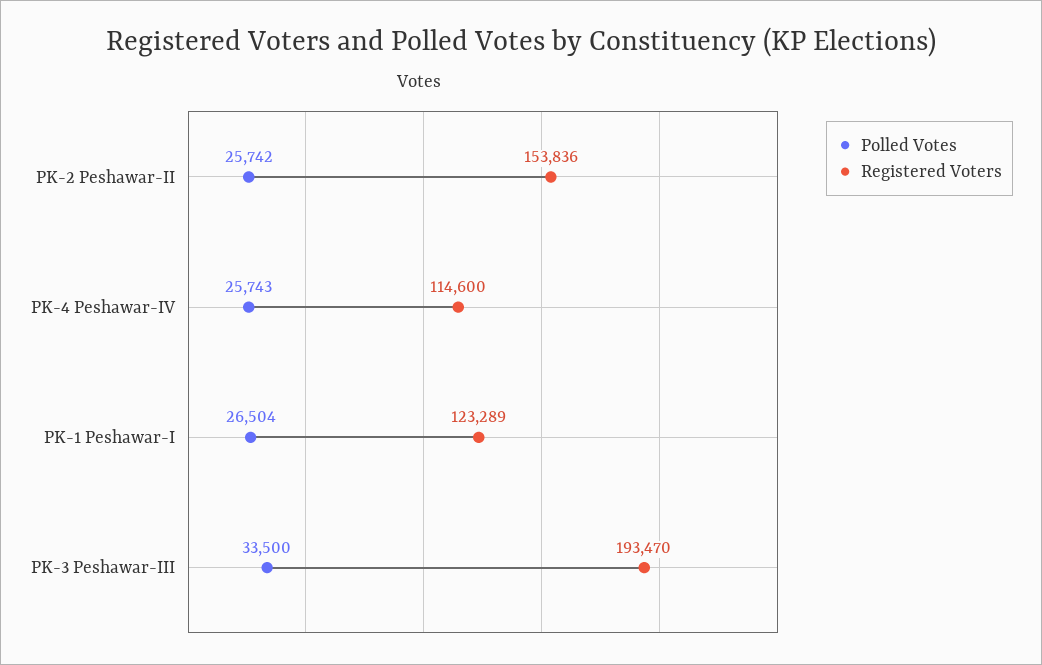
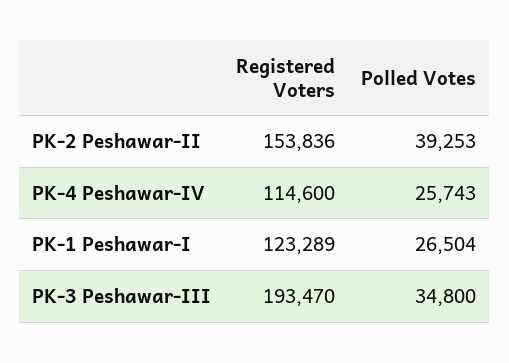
Polled Votes, PK-2 Peshawar-II: 25742 -> 39253
Polled Votes, PK-3 Peshawar-III: 33500 -> 34800

